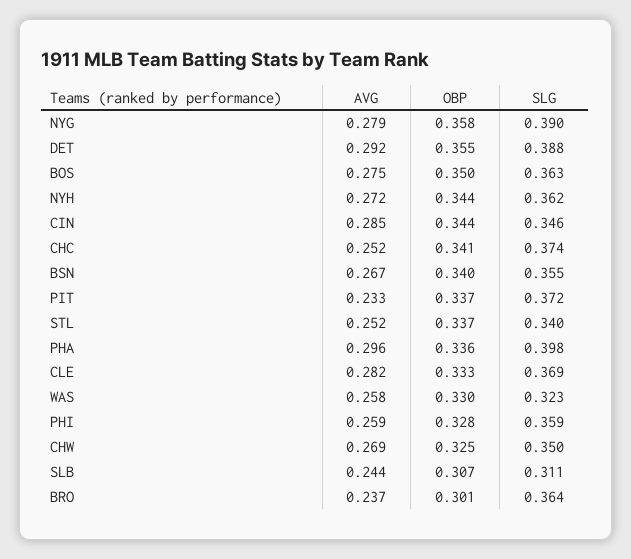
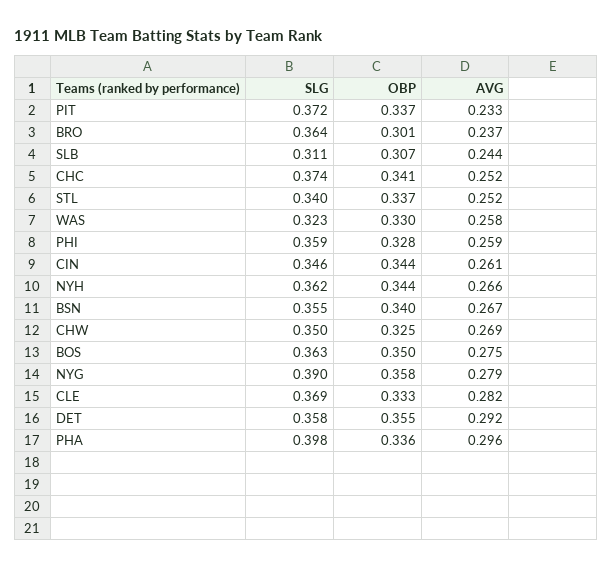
SLG, DET: 0.388 -> 0.358
AVG, NYH: 0.272 -> 0.266
AVG, CIN: 0.285 -> 0.261

